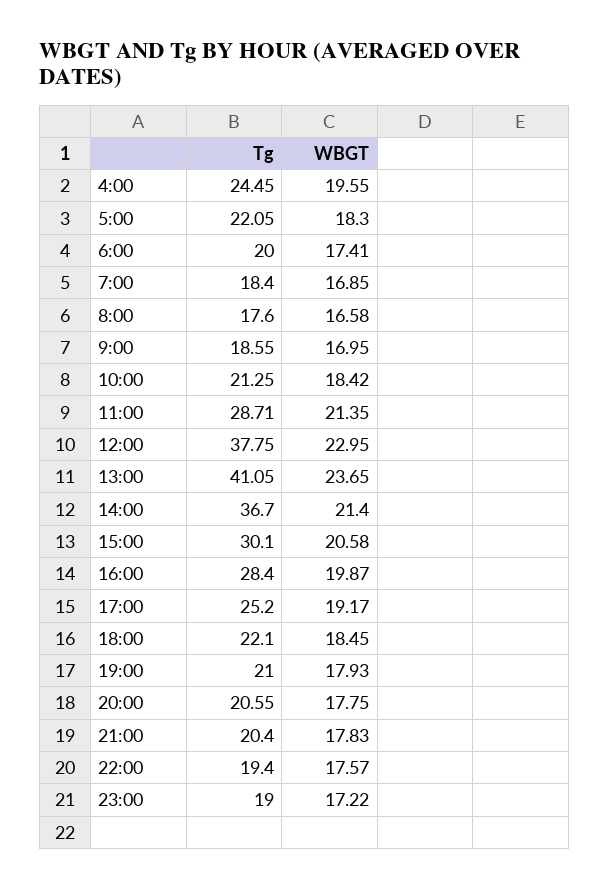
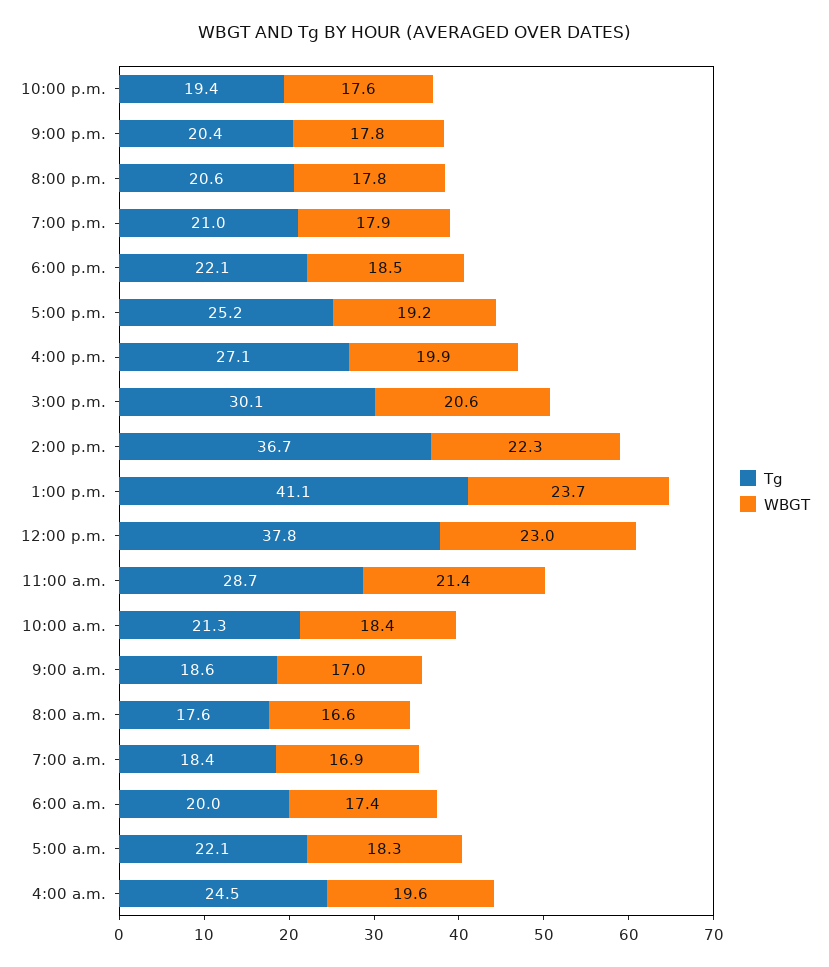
WBGT, 14:00: 21.4 -> 22.3
Tg, 16:00: 28.4 -> 27.1
Tg, 23:00: 19 -> none
WBGT, 23:00: 17.22 -> none

